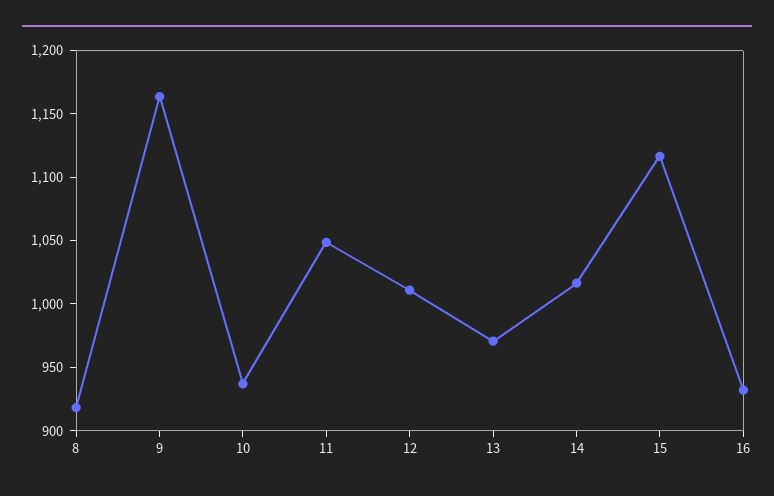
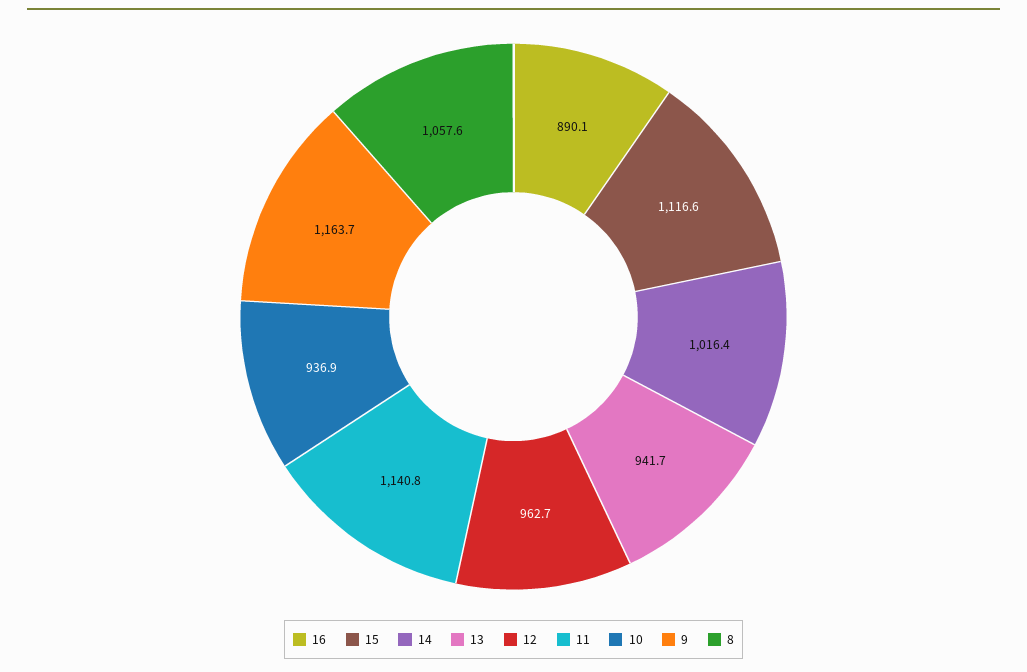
8: 920 -> 1057.6
11: 1050 -> 1140.8
12: 1010 -> 962.7
13: 970 -> 941.7
16: 930 -> 890.1

